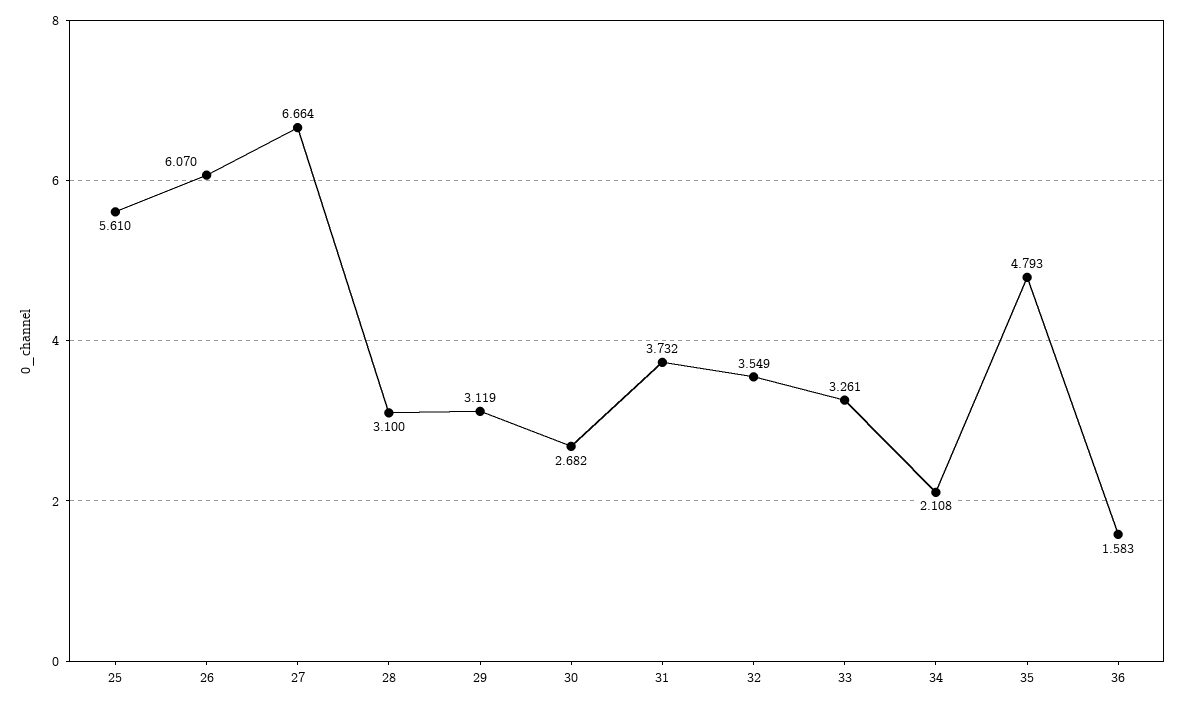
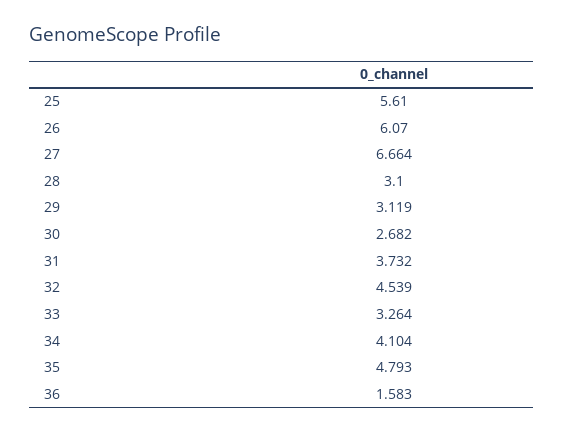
32: 3.549 -> 4.539
33: 3.261 -> 3.264
34: 2.108 -> 4.104

